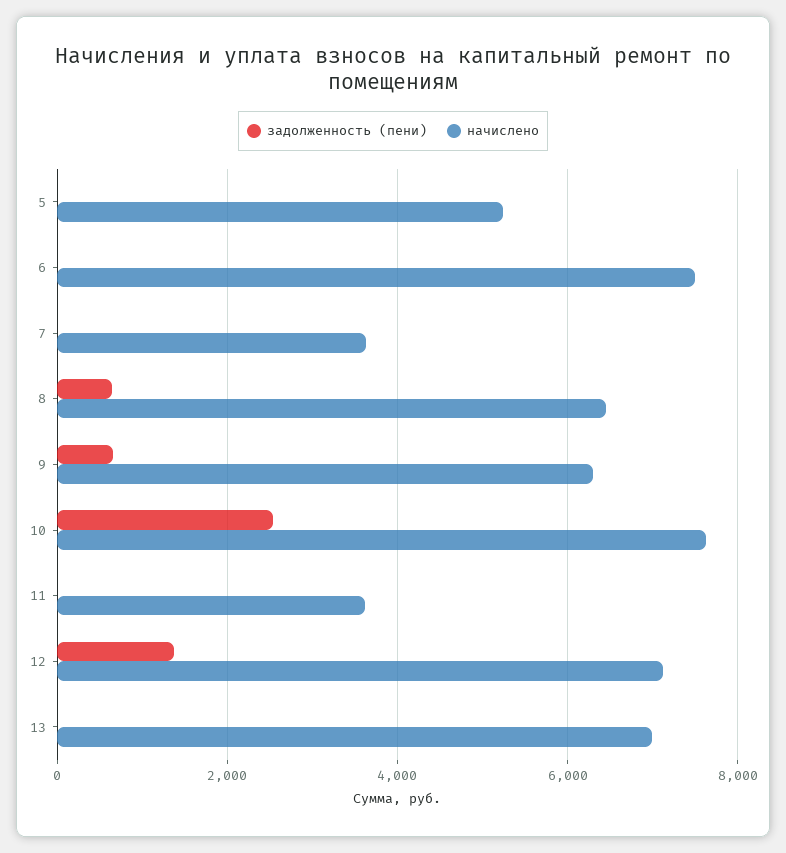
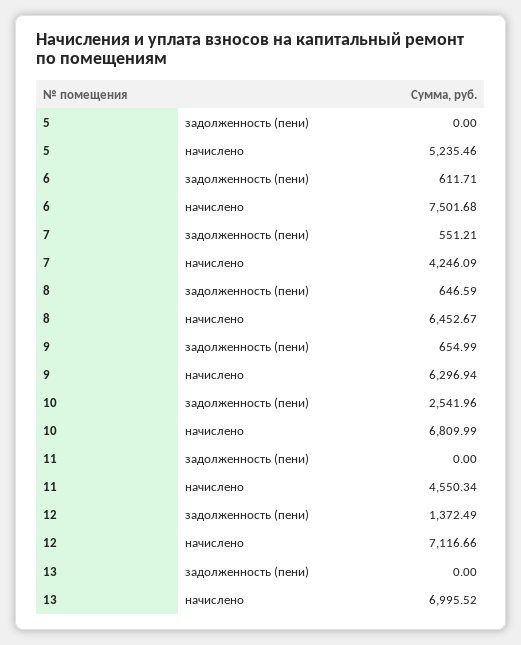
задолженность (пени), 6: 0 -> 611.71
задолженность (пени), 7: 0 -> 551.21
начислено, 7: 3600 -> 4246.09
начислено, 10: 7600 -> 6809.99
начислено, 11: 3600 -> 4550.34

